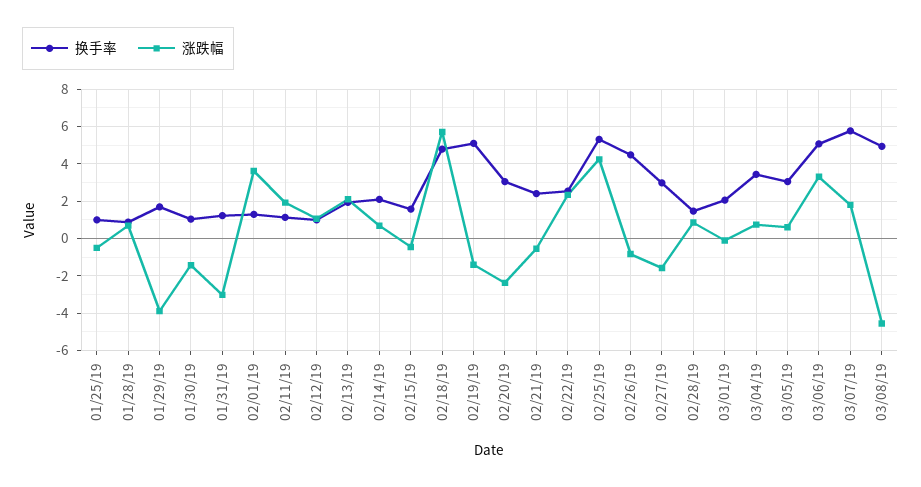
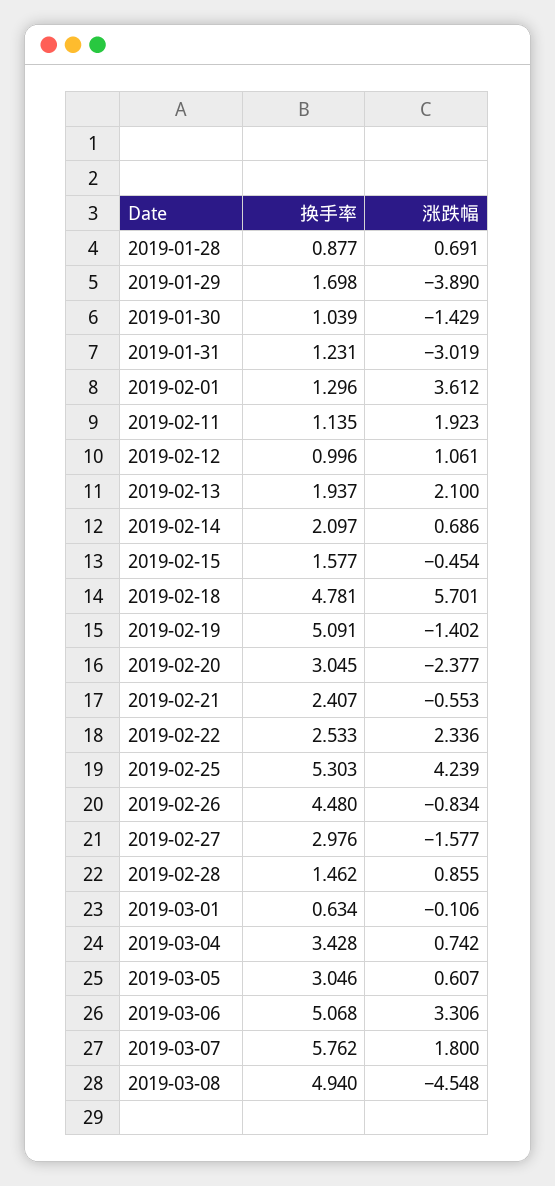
换手率, 01/25/19: 1 -> none
涨跌幅, 01/25/19: -0.5 -> none
换手率, 03/01/19: 2 -> 0.634

